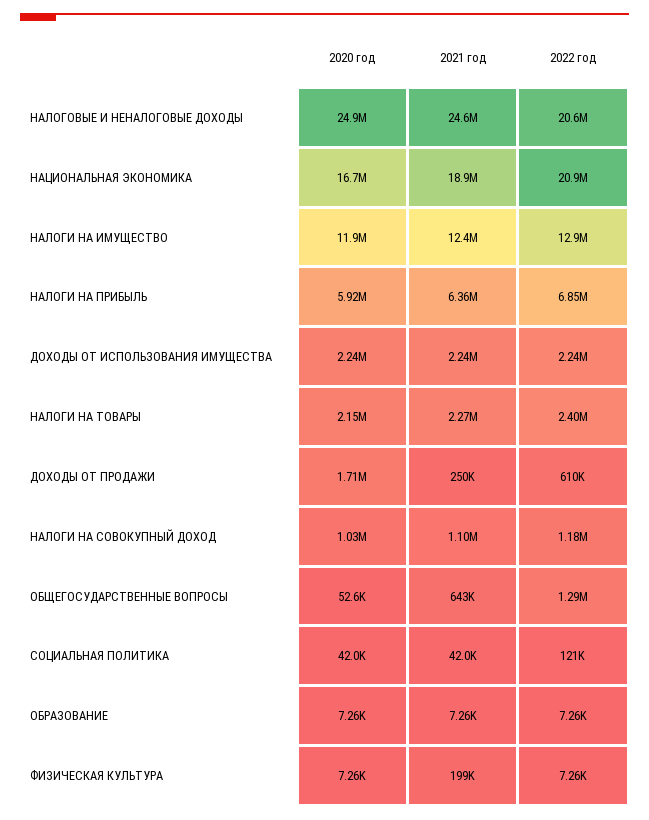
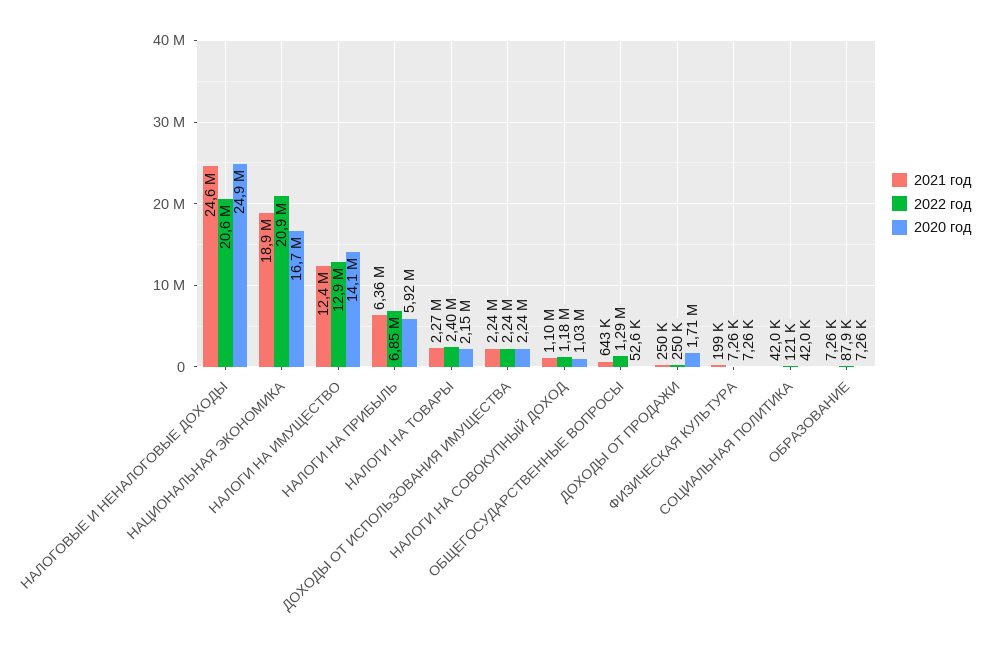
2020 год, НАЛОГИ НА ИМУЩЕСТВО: 11900000 -> 14100000
2022 год, ДОХОДЫ ОТ ПРОДАЖИ: 610000 -> 250000
2022 год, ОБРАЗОВАНИЕ: 7260 -> 87900

